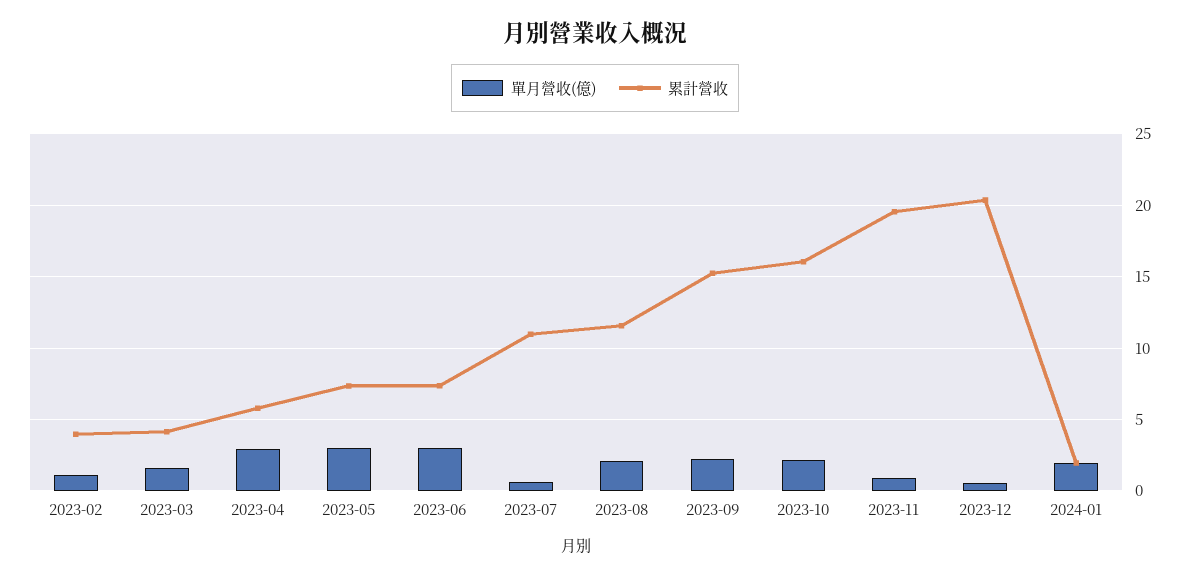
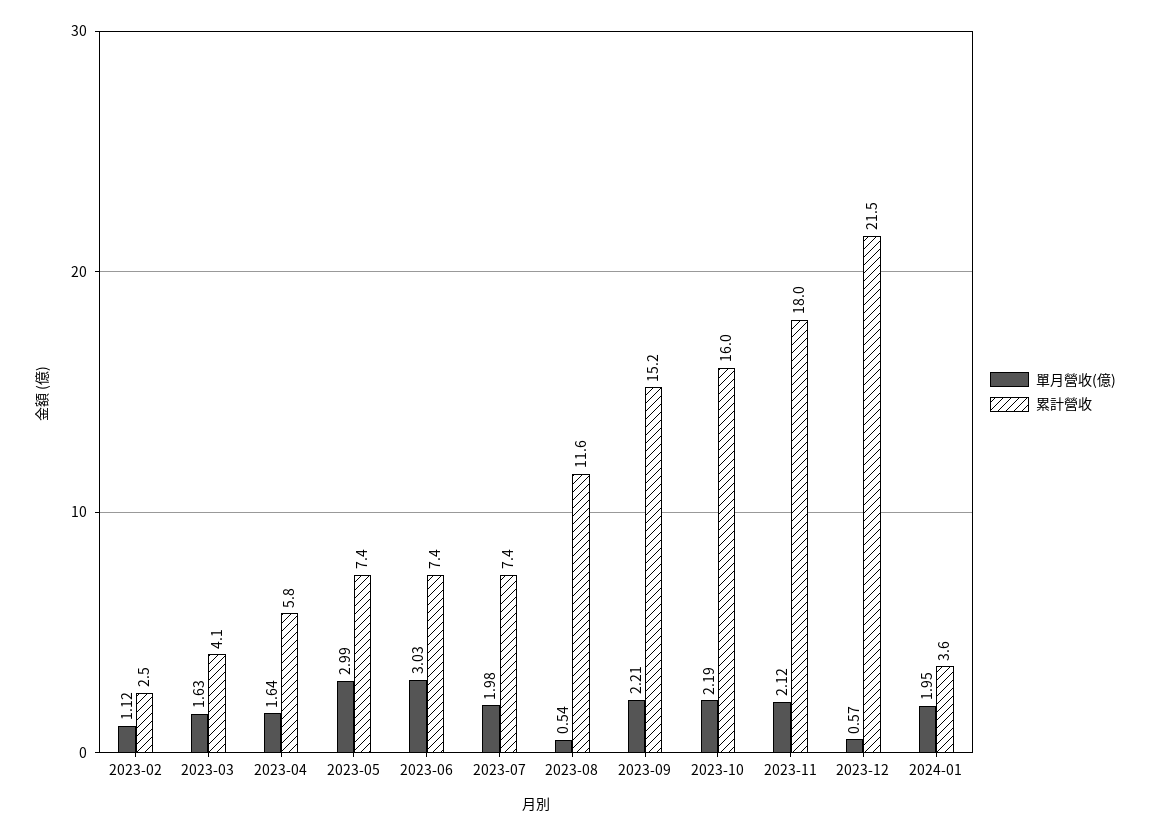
累計營收, 2023-02: 4 -> 2.5
單月營收(億), 2023-04: 3 -> 1.64
單月營收(億), 2023-07: 0.5 -> 1.98
累計營收, 2023-07: 11 -> 7.4
單月營收(億), 2023-08: 2 -> 0.54
單月營收(億), 2023-11: 1 -> 2.12
累計營收, 2023-11: 19.5 -> 18
累計營收, 2023-12: 20.5 -> 21.5
累計營收, 2024-01: 2 -> 3.6

